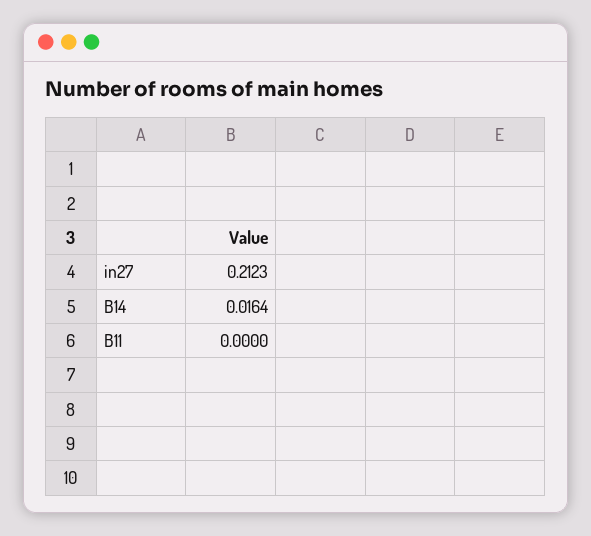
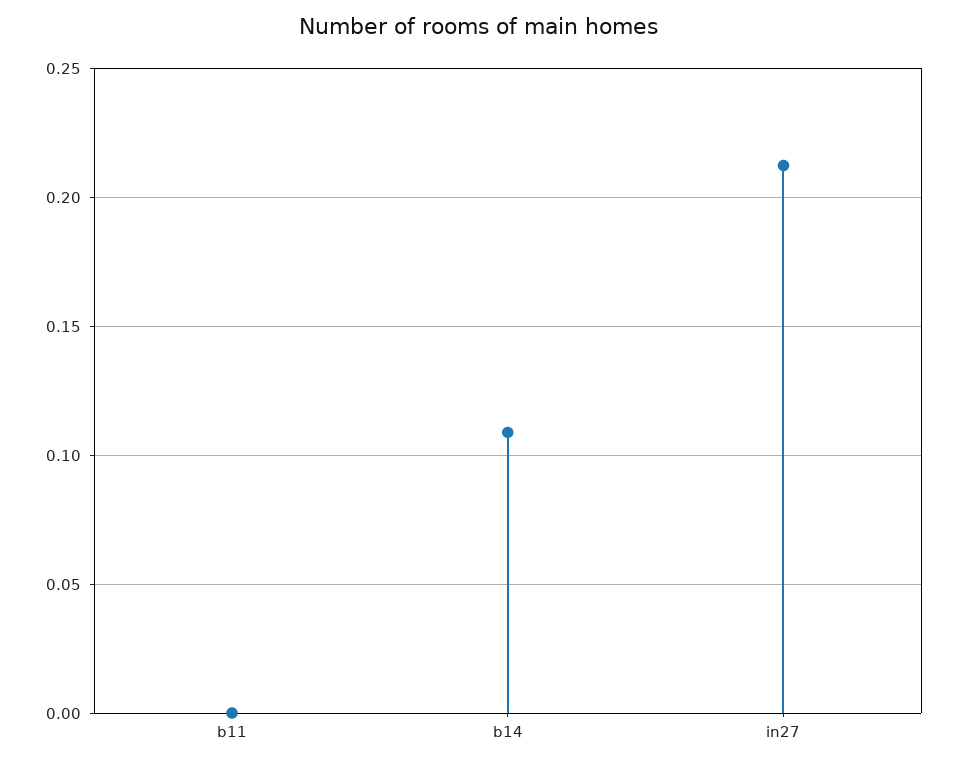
B14: 0.0164 -> 0.11

